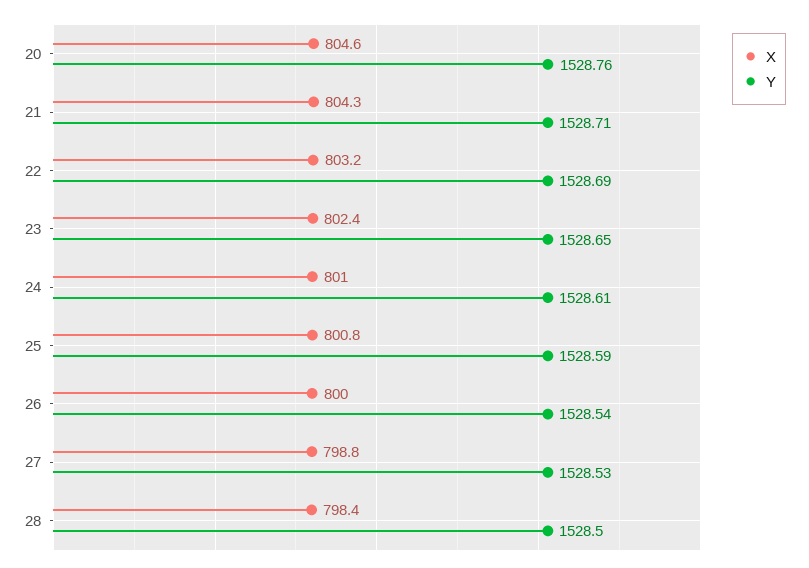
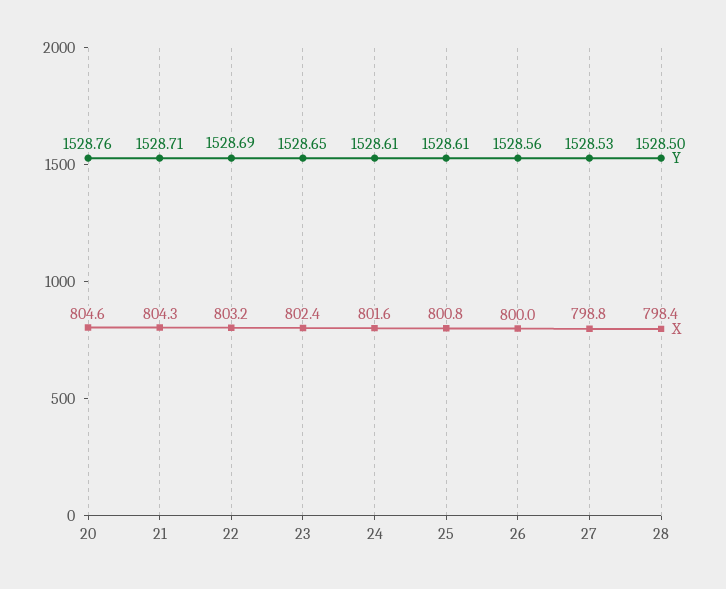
X, 24: 801 -> 801.6
Y, 25: 1528.59 -> 1528.61
Y, 26: 1528.54 -> 1528.56

